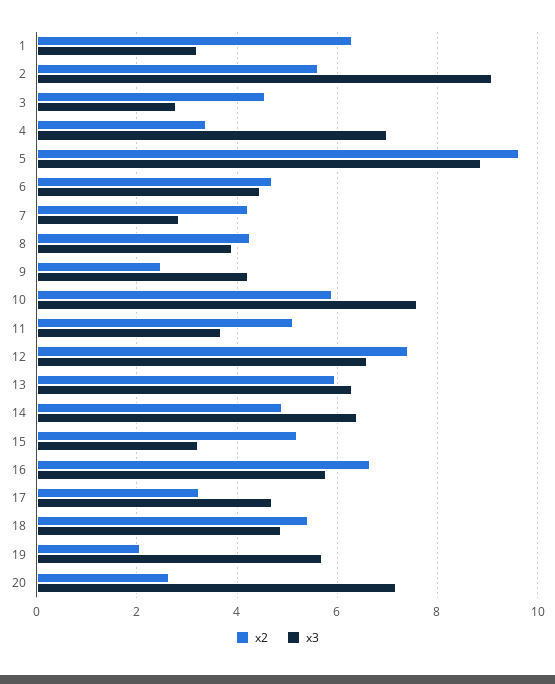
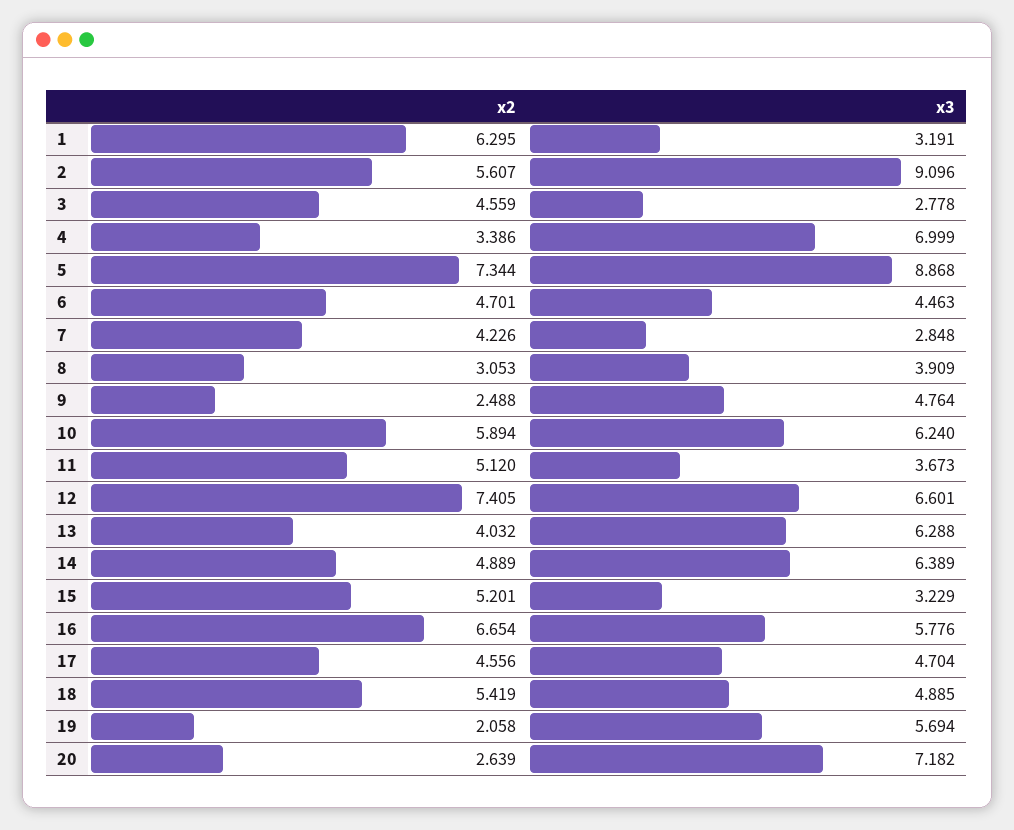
x2, 5: 9.6 -> 7.344
x2, 8: 4.2 -> 3.053
x3, 9: 4.2 -> 4.764
x3, 10: 7.6 -> 6.24
x2, 13: 6 -> 4.032
x2, 17: 3.2 -> 4.556

